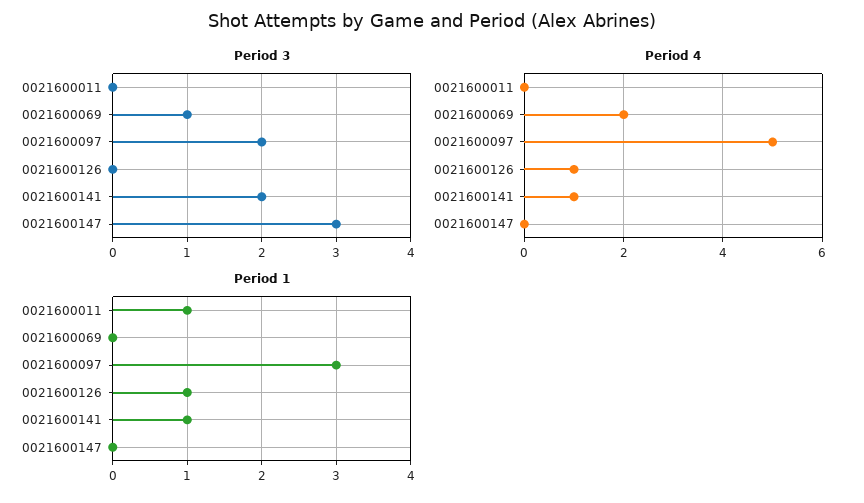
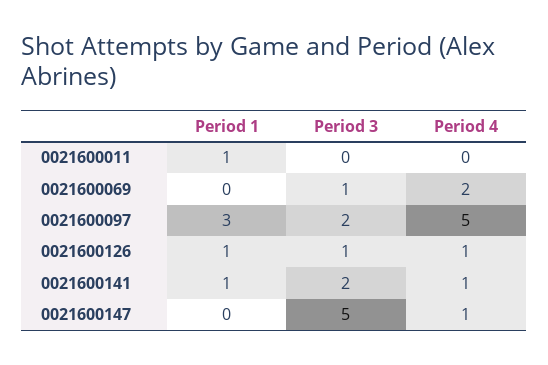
Period 3, 0021600126: 0 -> 1
Period 3, 0021600147: 3 -> 5
Period 4, 0021600147: 0 -> 1

